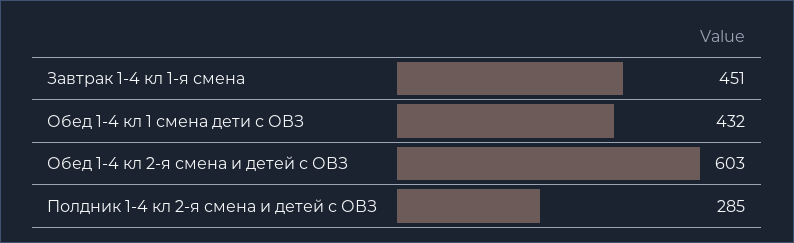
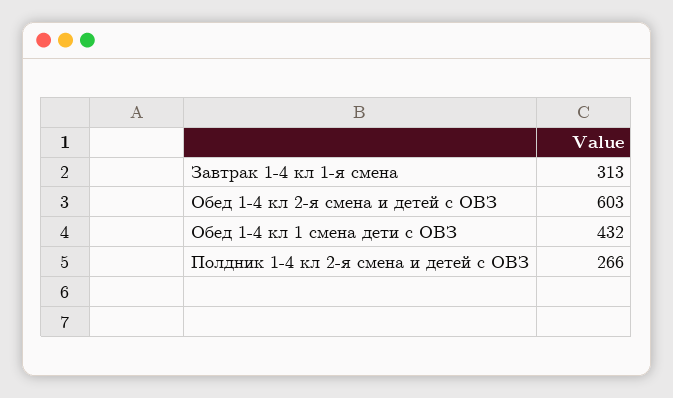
Завтрак 1-4 кл 1-я смена: 451 -> 313
Полдник 1-4 кл 2-я смена и детей с ОВЗ: 285 -> 266

